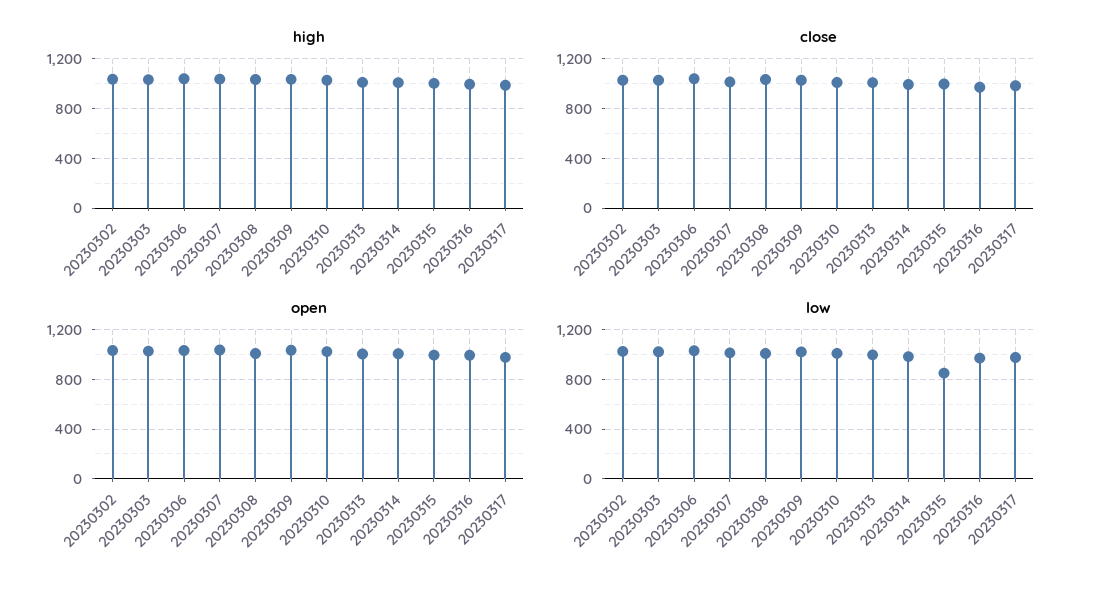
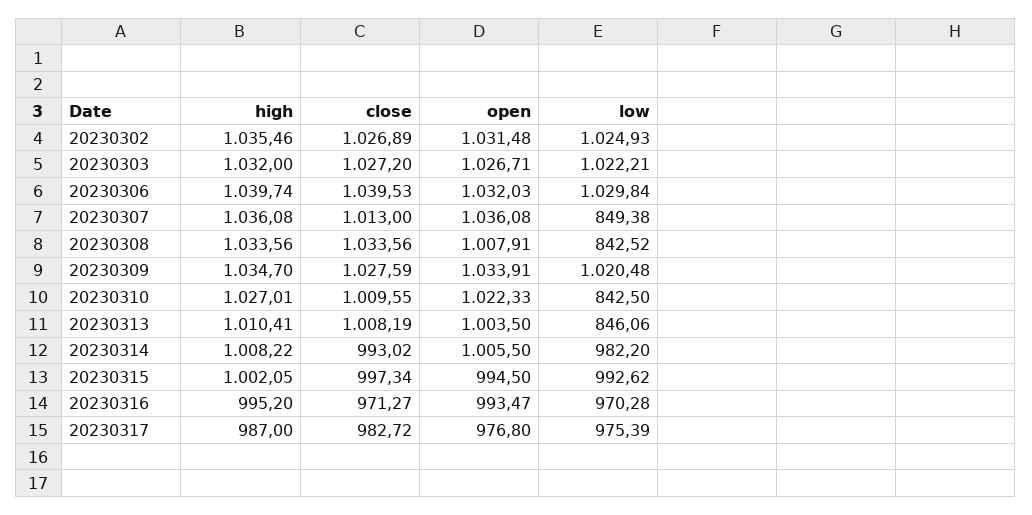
low, 20230307: 1000 -> 849.38
low, 20230308: 1000 -> 842.52
low, 20230310: 1000 -> 842.5
low, 20230313: 1000 -> 846.06
low, 20230315: 850 -> 992.62

